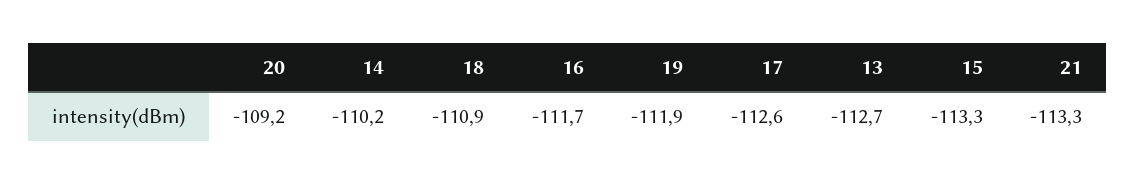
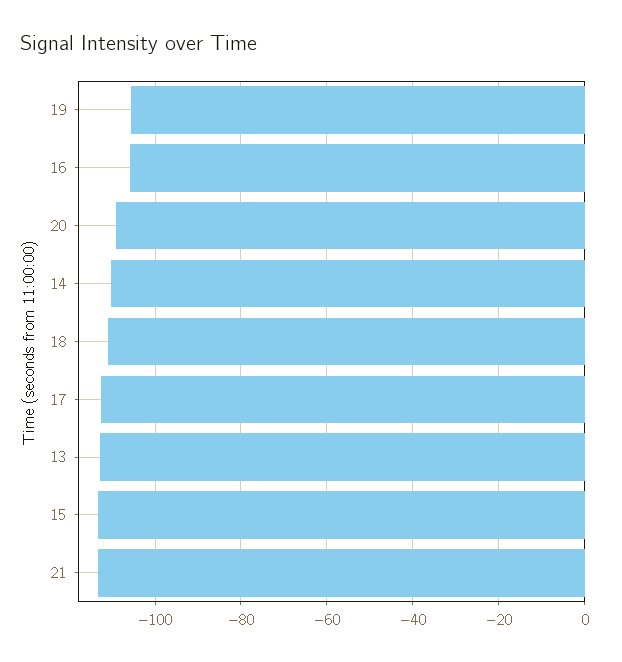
16: -111.7 -> -106
19: -111.9 -> -106

